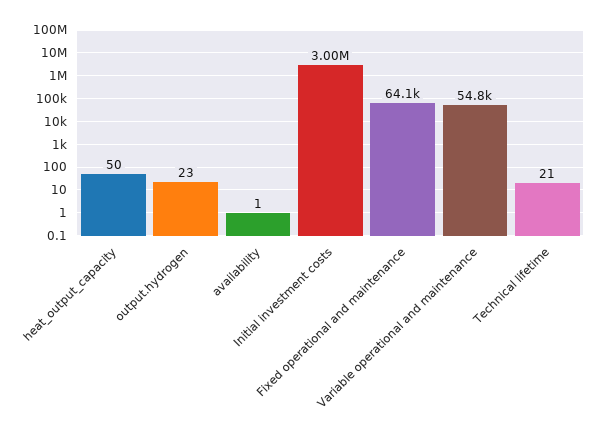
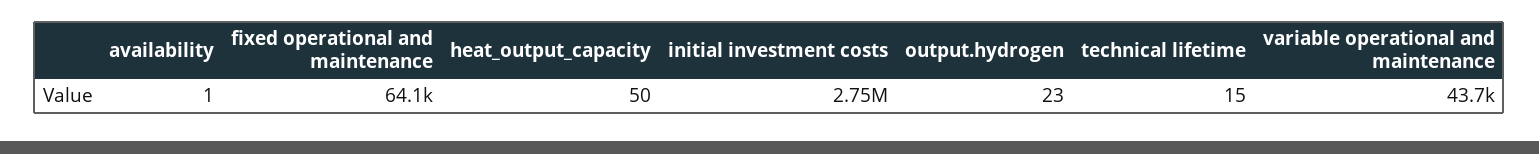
Initial investment costs: 3000000 -> 2750000
Variable operational and maintenance: 54800 -> 43700
Technical lifetime: 21 -> 15

